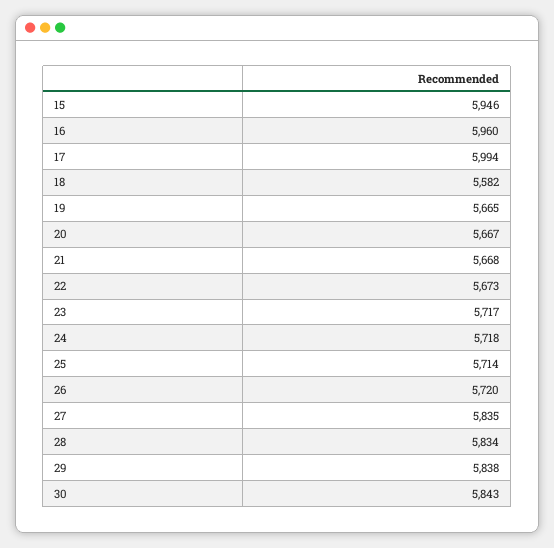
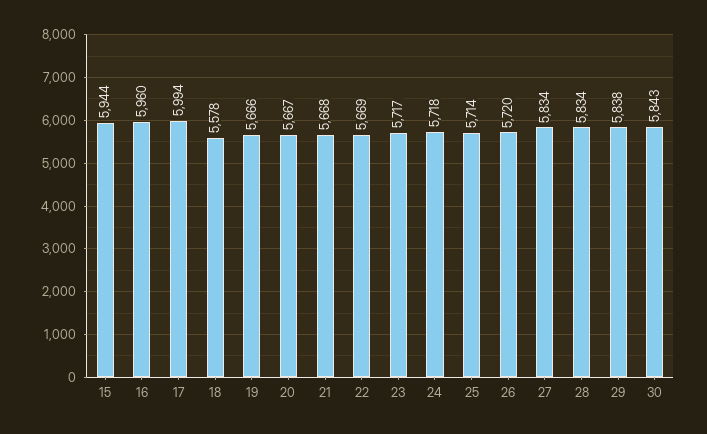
15: 5946 -> 5944
18: 5582 -> 5578
19: 5665 -> 5666
22: 5673 -> 5669
27: 5835 -> 5834

